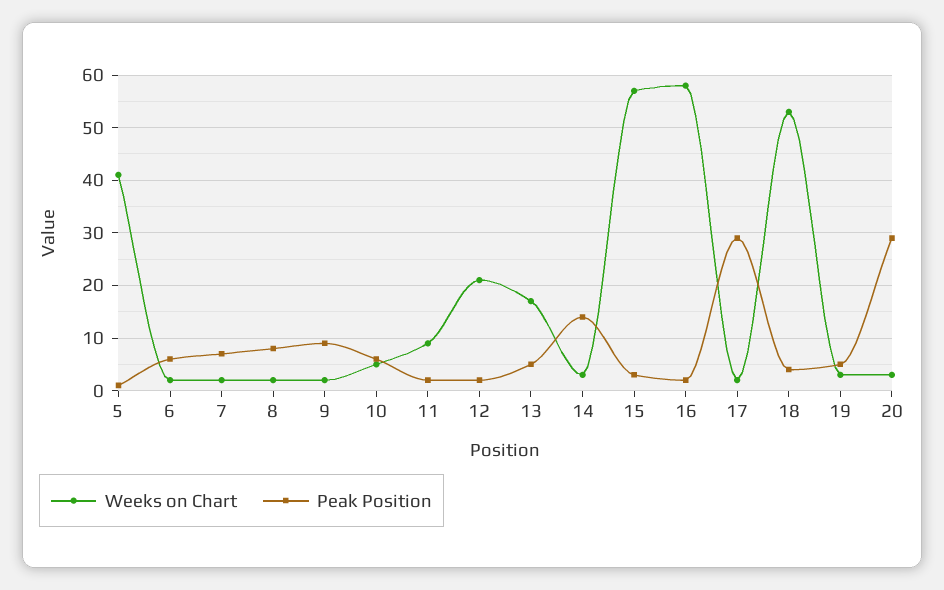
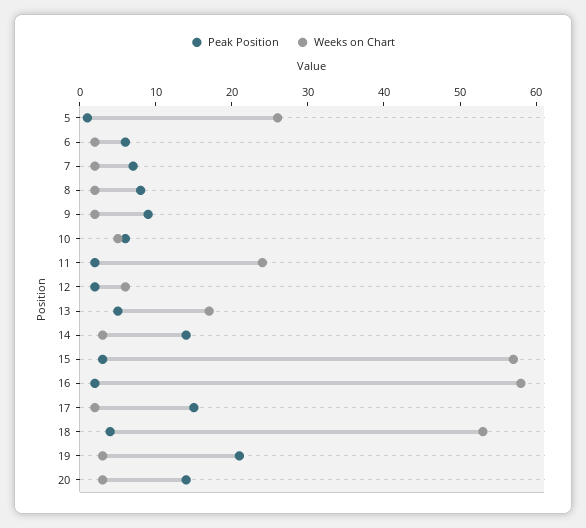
Weeks on Chart, 5: 40 -> 25
Weeks on Chart, 11: 10 -> 25
Weeks on Chart, 12: 20 -> 5
Peak Position, 17: 30 -> 15
Peak Position, 19: 5 -> 20
Peak Position, 20: 30 -> 15

